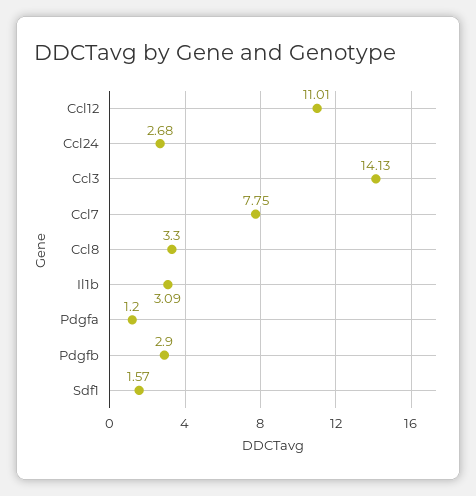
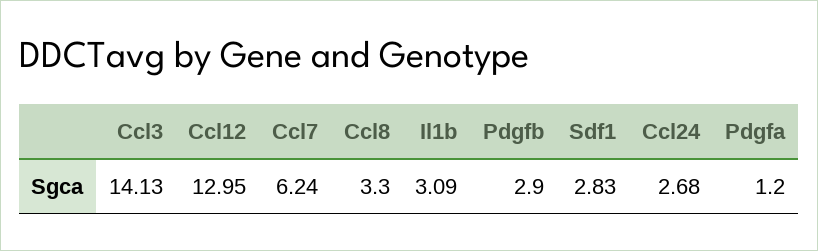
Ccl12: 11.01 -> 12.95
Ccl7: 7.75 -> 6.24
Sdf1: 1.57 -> 2.83

